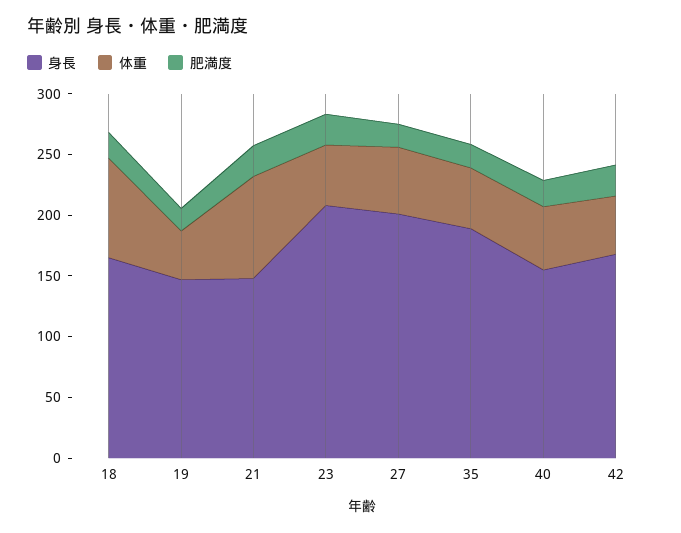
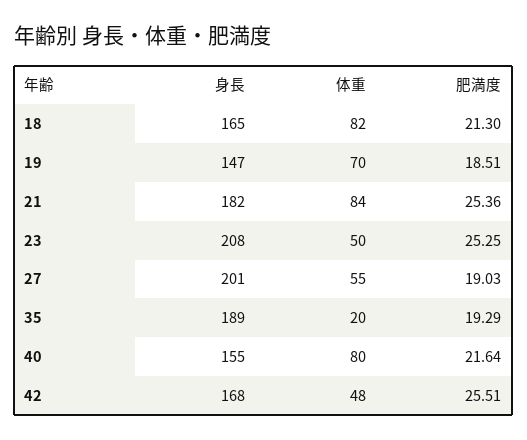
体重, 19: 40 -> 70
身長, 21: 150 -> 182
体重, 35: 50 -> 20
体重, 40: 50 -> 80

